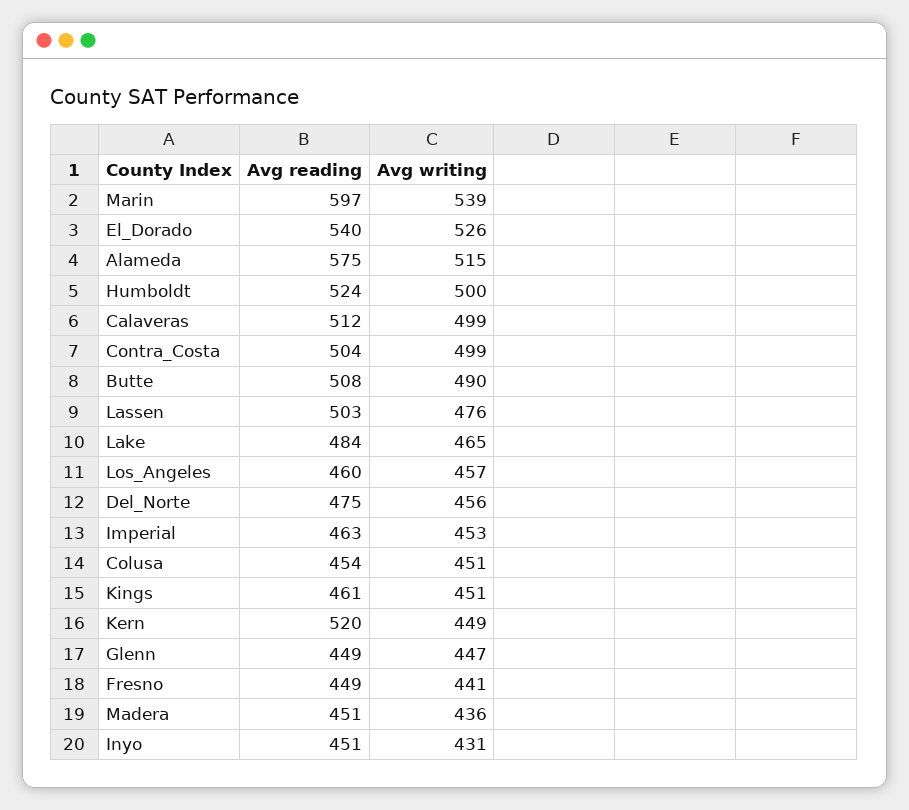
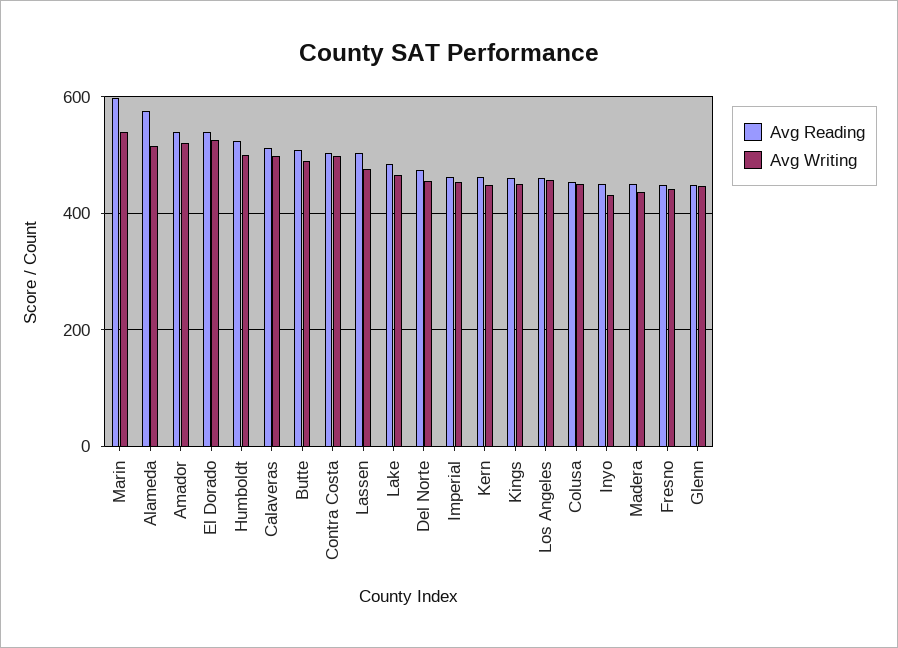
Avg reading, Kern: 520 -> 460
Avg reading, Amador: none -> 540
Avg writing, Amador: none -> 520

